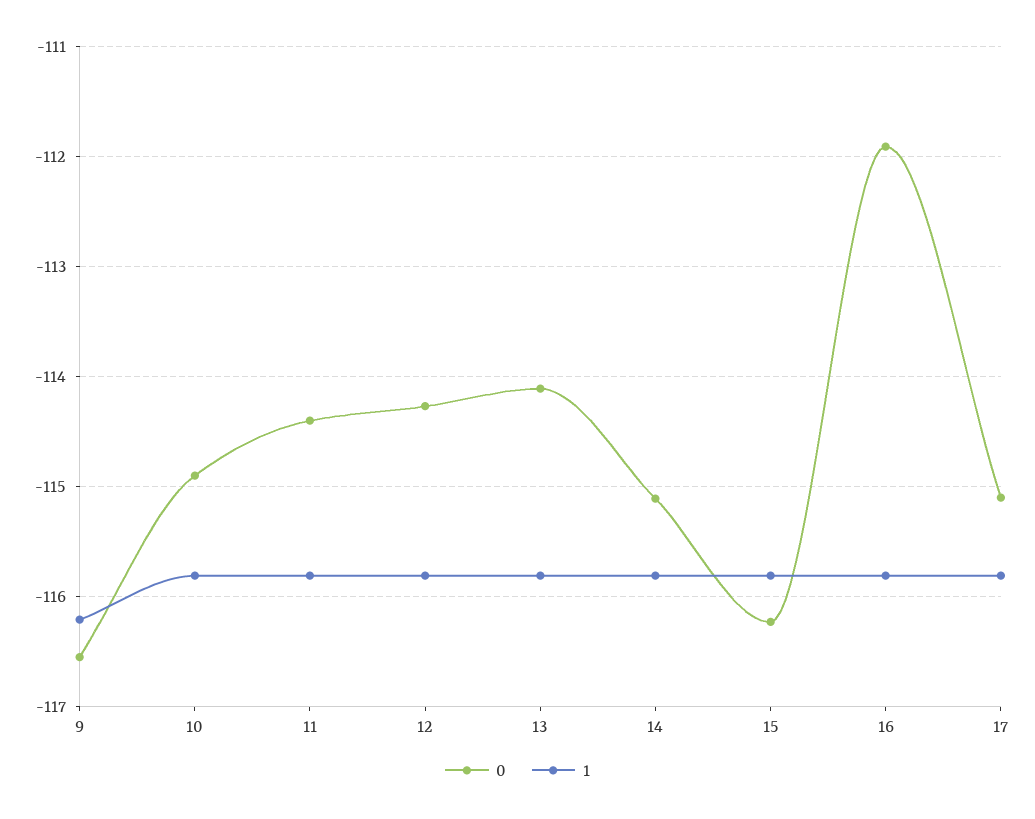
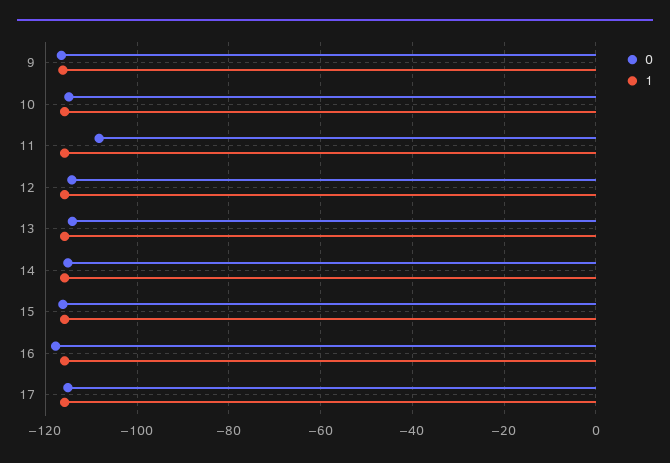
0, 11: -114.4 -> -108
0, 16: -111.9 -> -118

